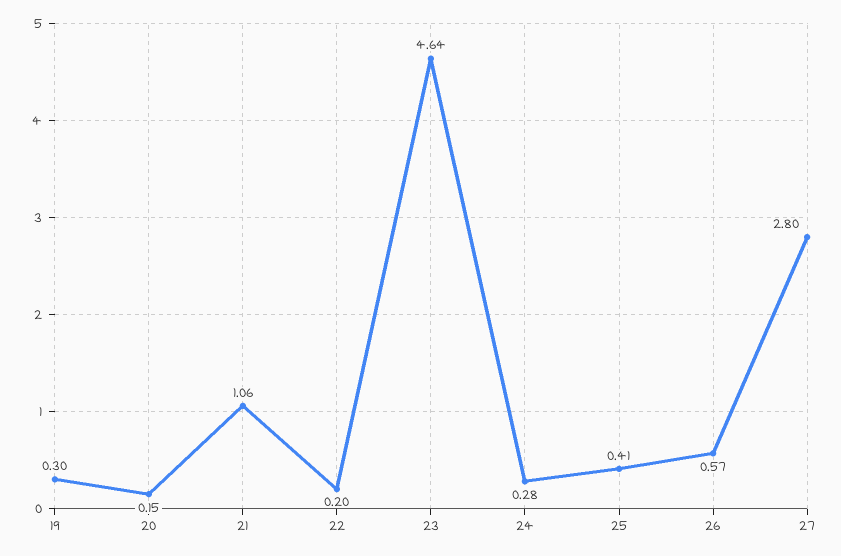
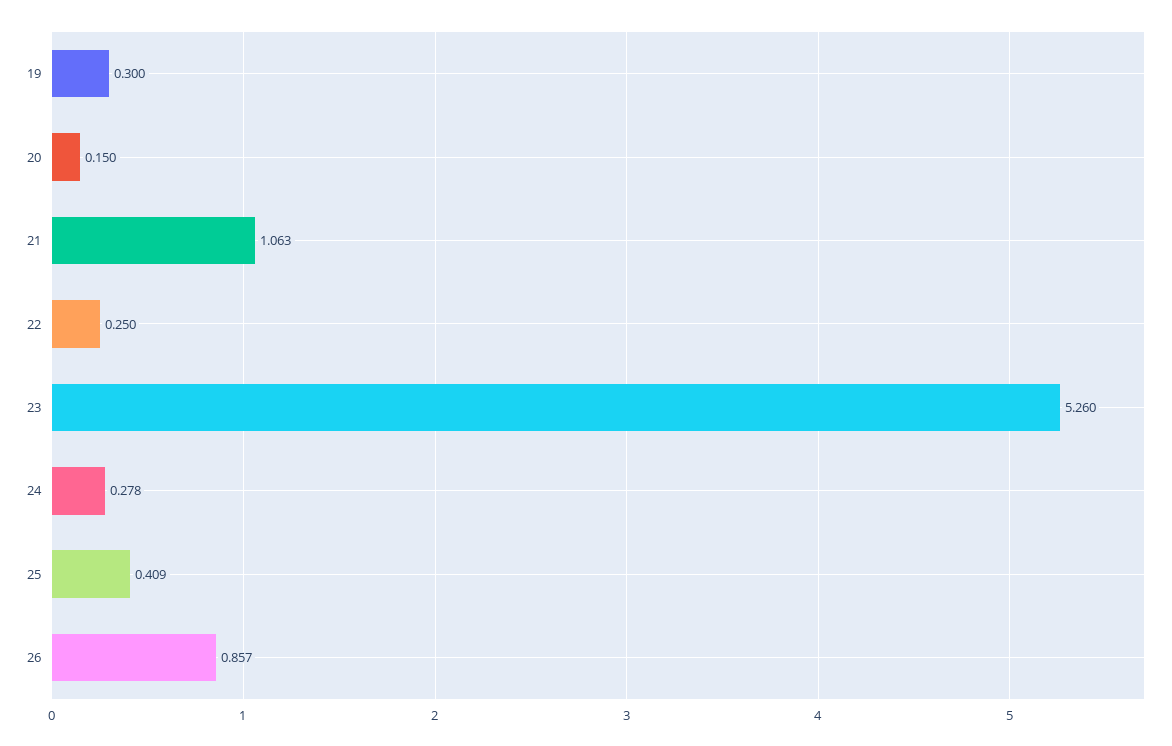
22: 0.2 -> 0.25
23: 4.64 -> 5.26
26: 0.57 -> 0.857
27: 2.8 -> none

